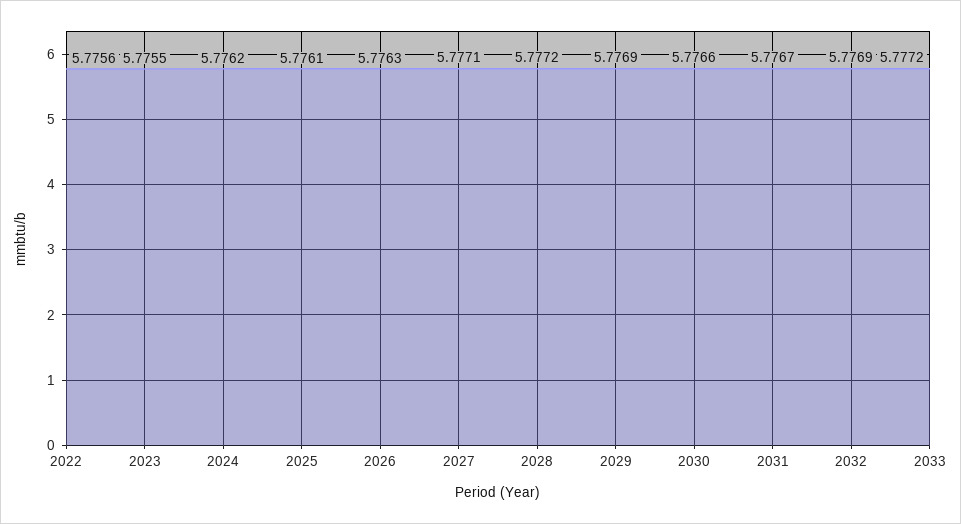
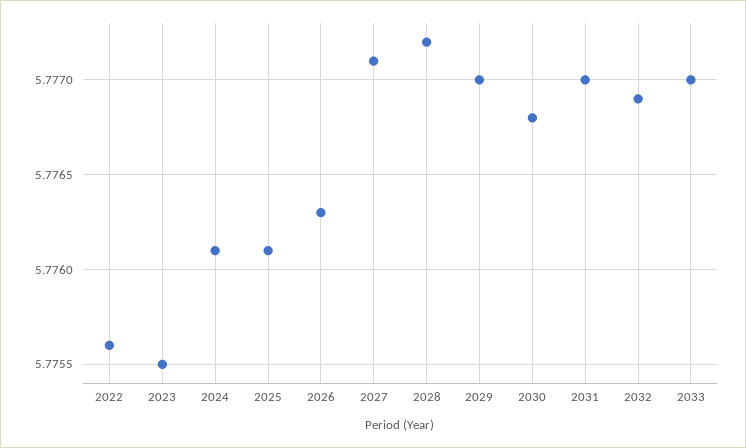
2024: 5.7762 -> 5.7761
2029: 5.7769 -> 5.777
2030: 5.7766 -> 5.7768
2031: 5.7767 -> 5.777
2033: 5.7772 -> 5.777

